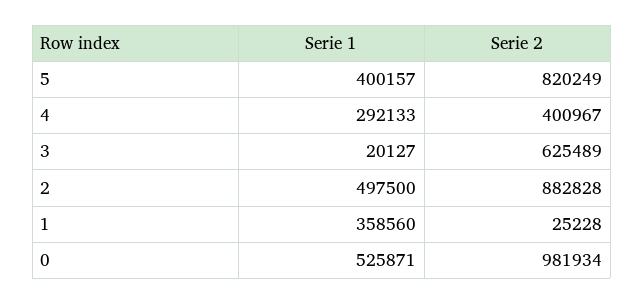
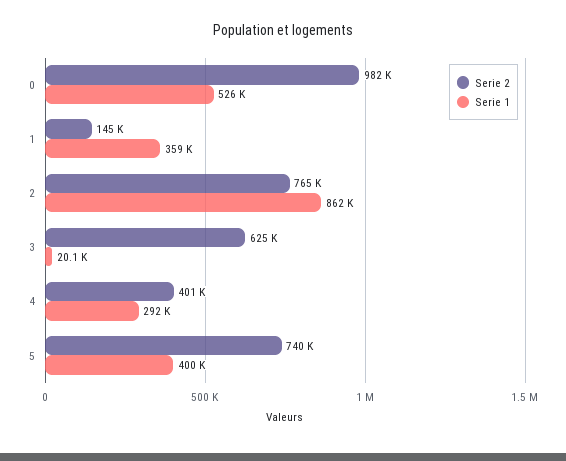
Serie 2, 5: 820249 -> 740000
Serie 1, 2: 497500 -> 862000
Serie 2, 2: 882828 -> 765000
Serie 2, 1: 25228 -> 145000

